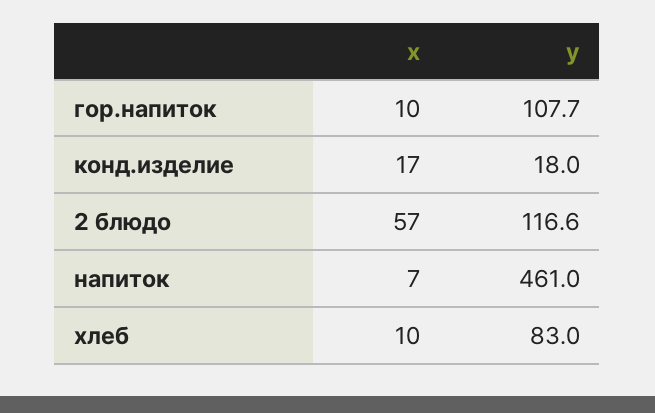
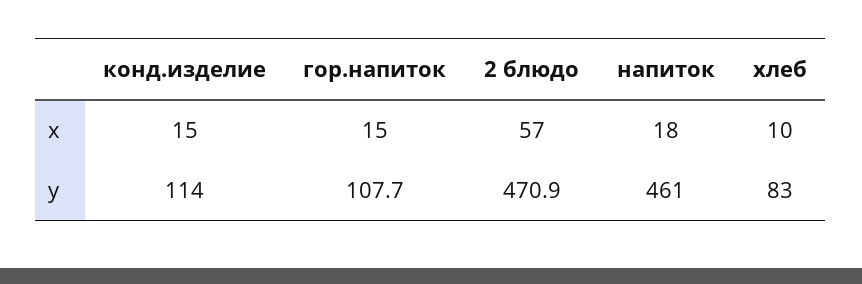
x, гор.напиток: 10 -> 15
x, конд.изделие: 17 -> 15
y, конд.изделие: 18 -> 114
y, 2 блюдо: 116.6 -> 470.9
x, напиток: 7 -> 18

